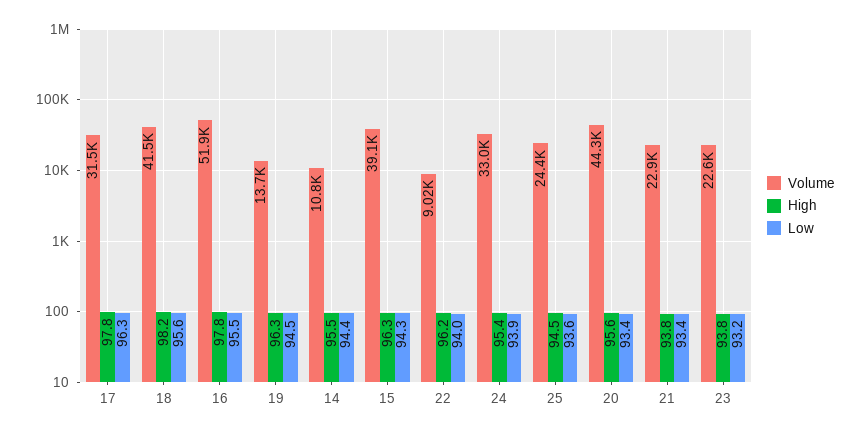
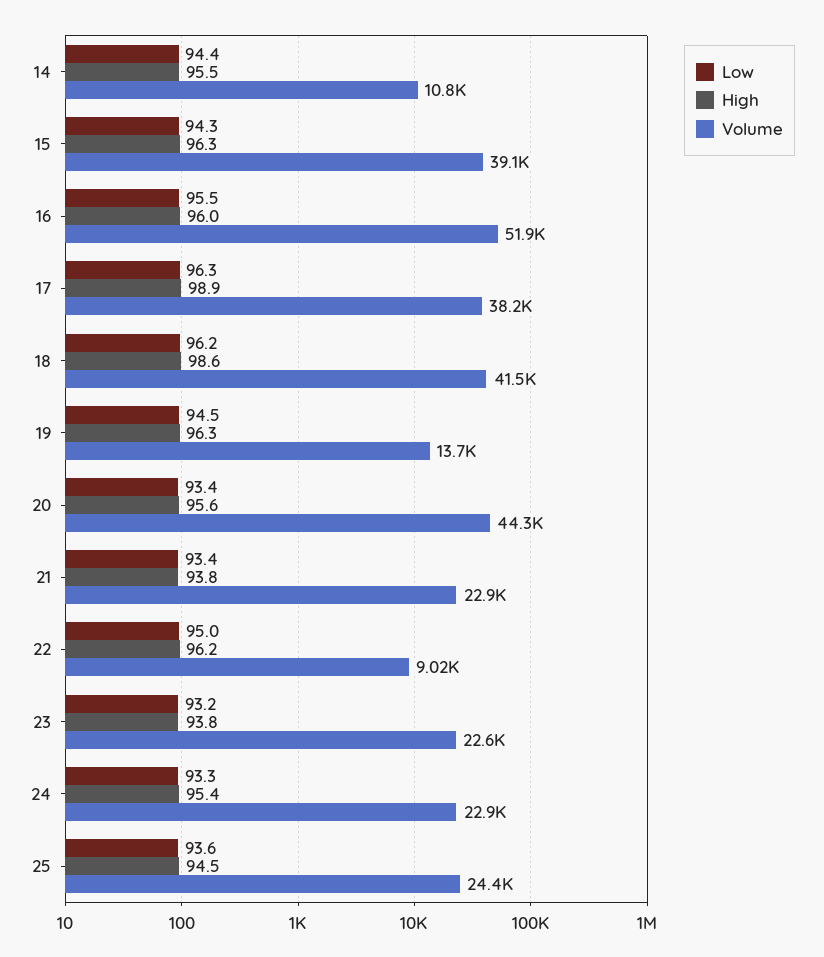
Volume, 17: 31500 -> 38200
High, 17: 97.8 -> 98.9
High, 18: 98.2 -> 98.6
Low, 18: 95.6 -> 96.2
High, 16: 97.8 -> 96
Low, 22: 94 -> 95
Volume, 24: 33000 -> 22900
Low, 24: 93.9 -> 93.3

